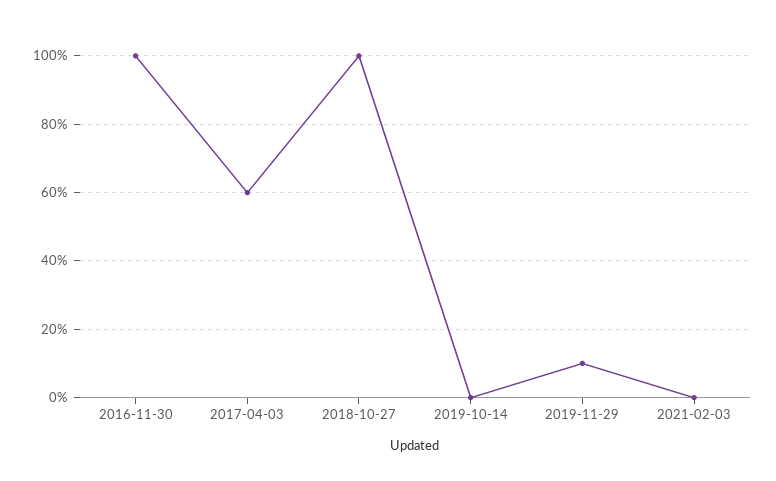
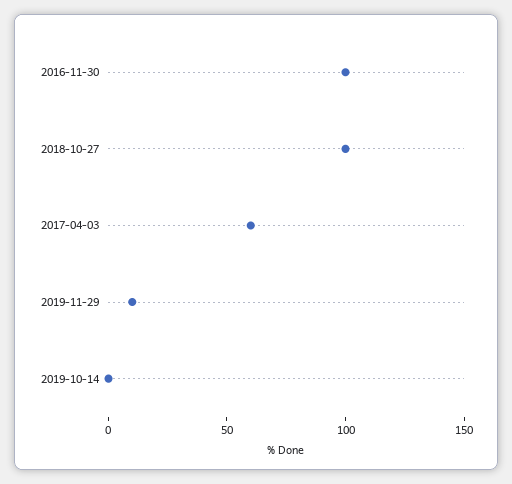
2021-02-03: 0 -> none

